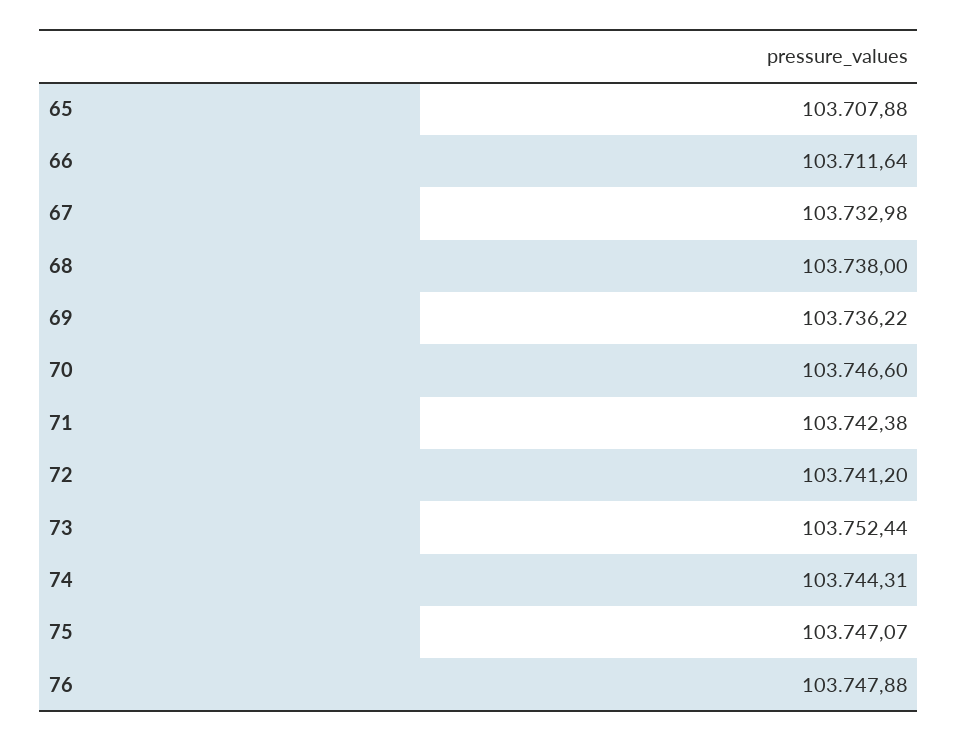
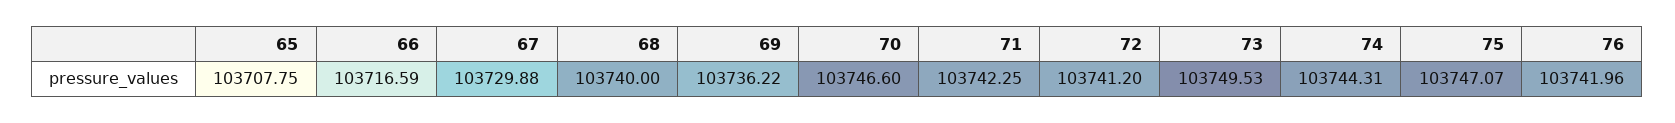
65: 103707.88 -> 103707.75
66: 103711.64 -> 103716.59
67: 103732.98 -> 103729.88
68: 103738 -> 103740
71: 103742.38 -> 103742.25
73: 103752.44 -> 103749.53
76: 103747.88 -> 103741.96

